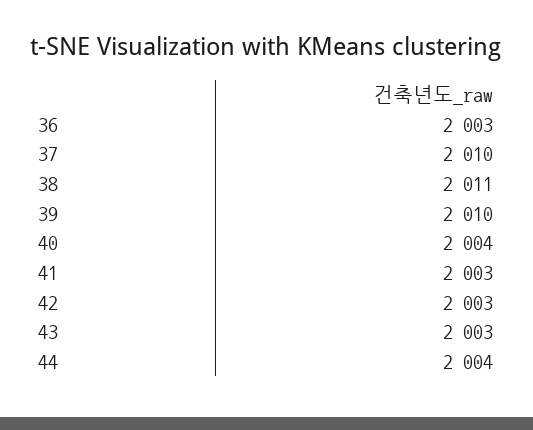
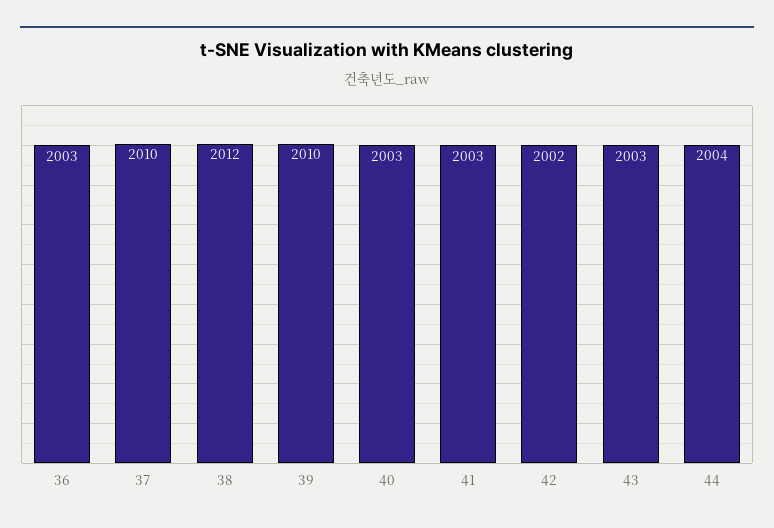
38: 2011 -> 2012
40: 2004 -> 2003
42: 2003 -> 2002

